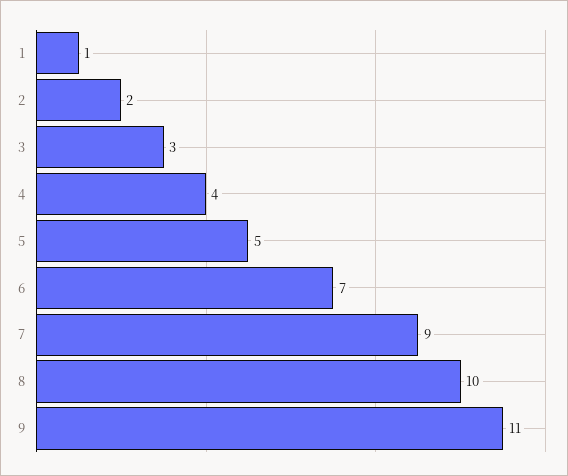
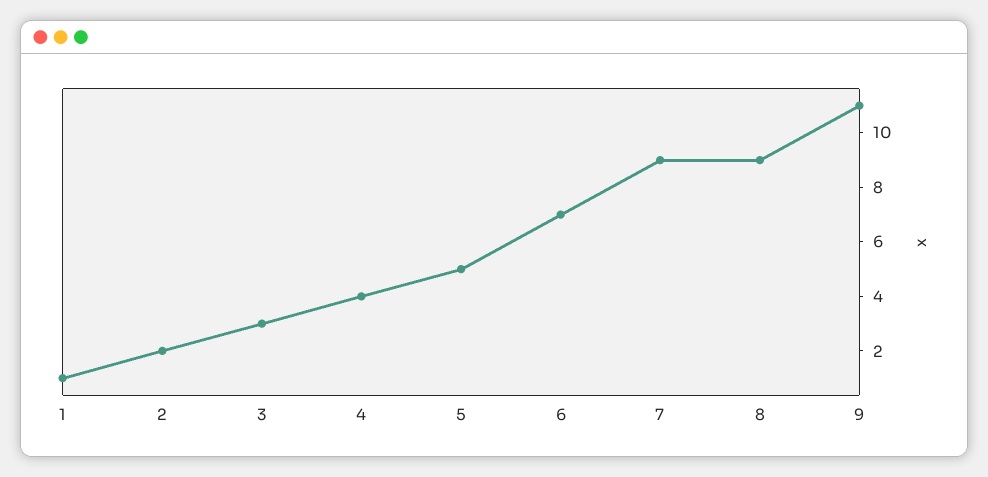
8: 10 -> 9

